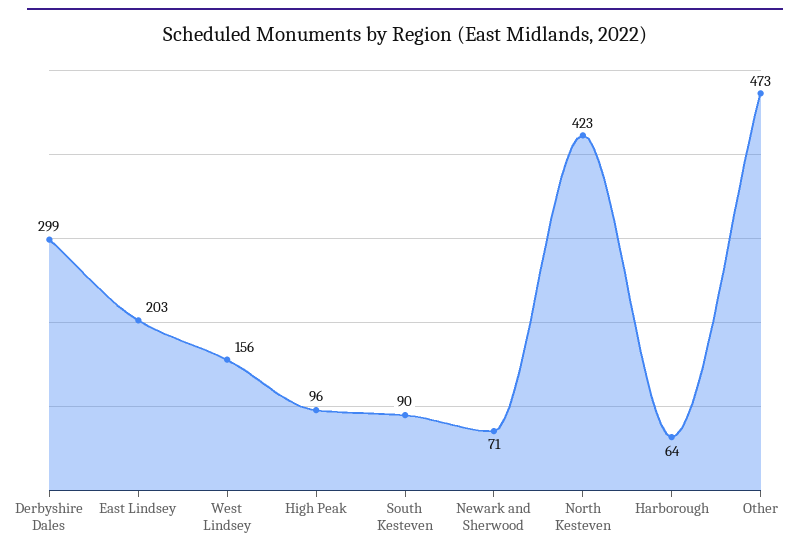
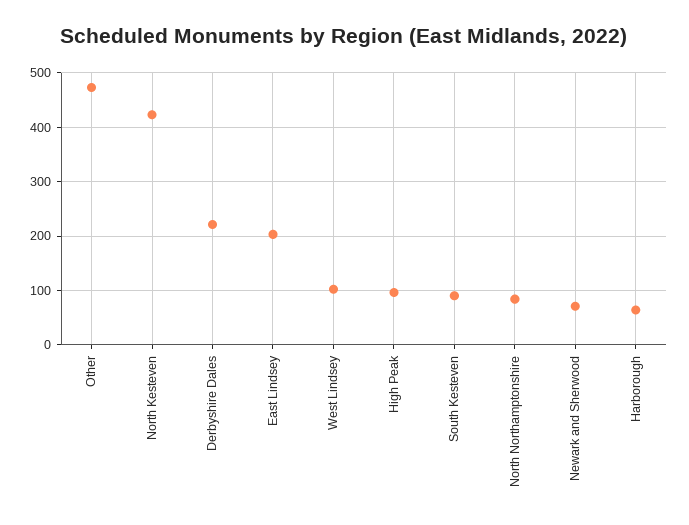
Derbyshire Dales: 299 -> 220
West Lindsey: 156 -> 100
North Northamptonshire: none -> 80

